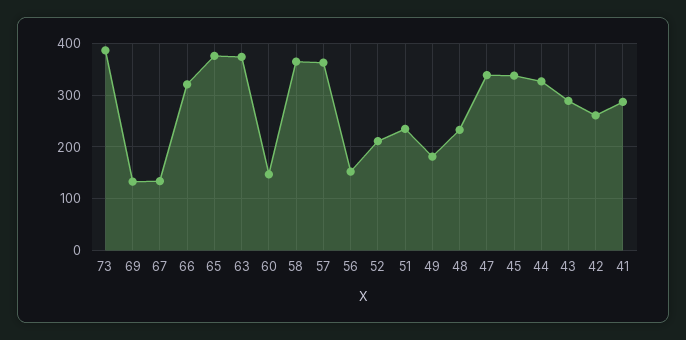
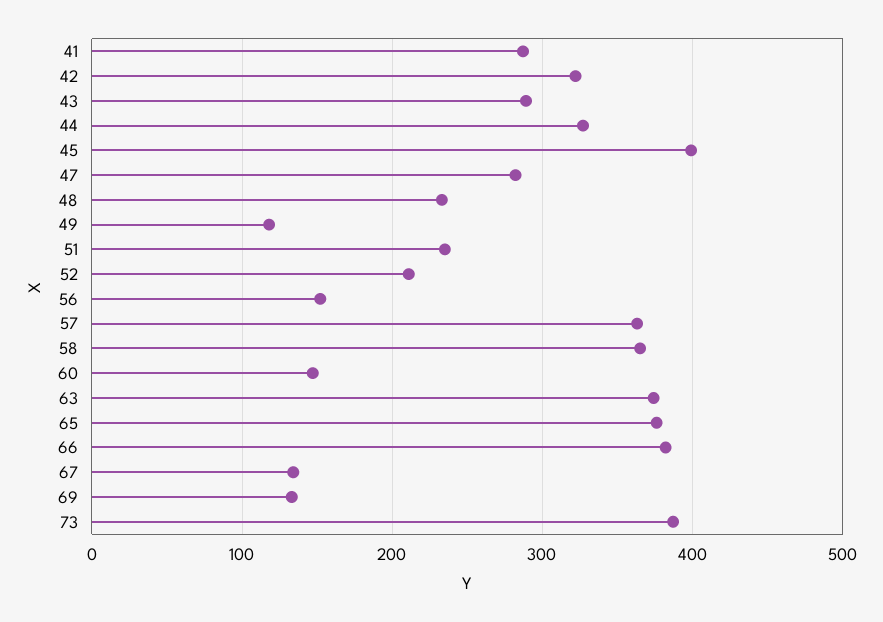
66: 320 -> 380
49: 180 -> 120
47: 340 -> 280
45: 340 -> 400
42: 260 -> 320

